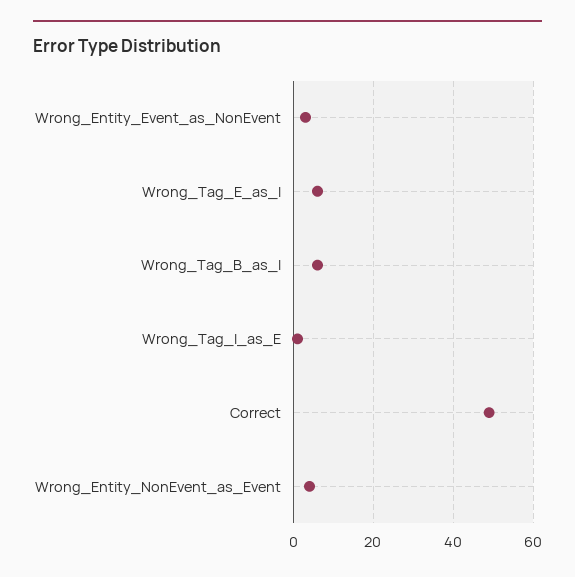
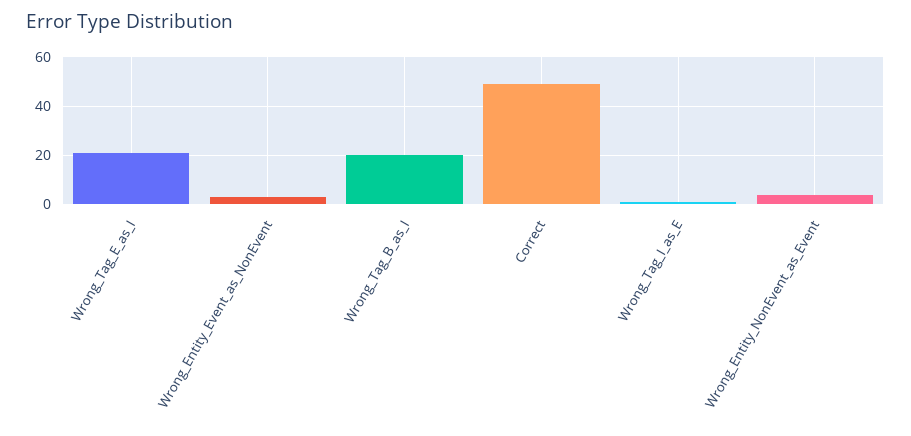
Wrong_Tag_E_as_I: 5 -> 20
Wrong_Tag_B_as_I: 5 -> 20

